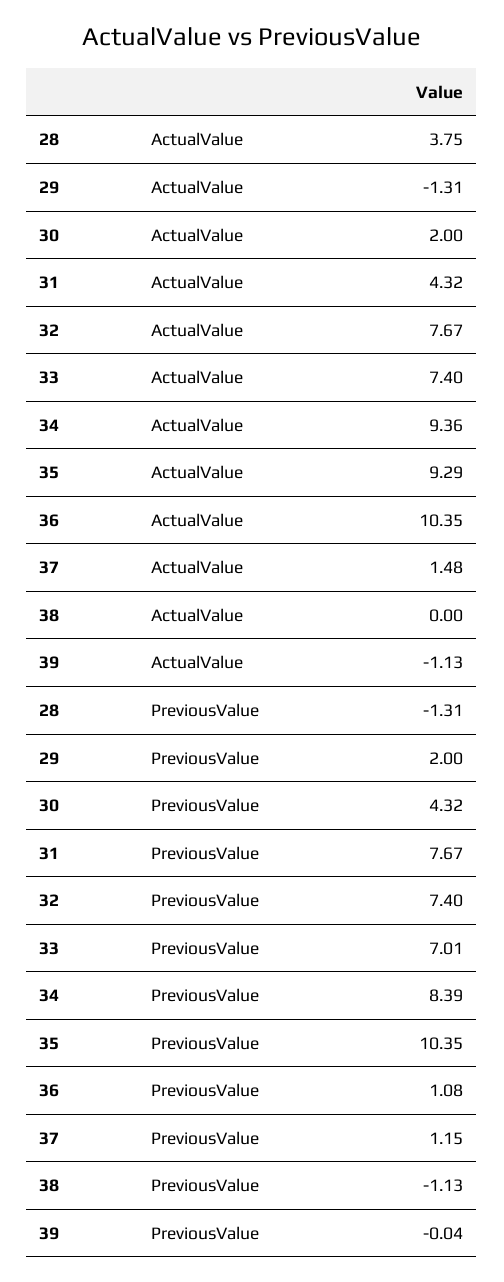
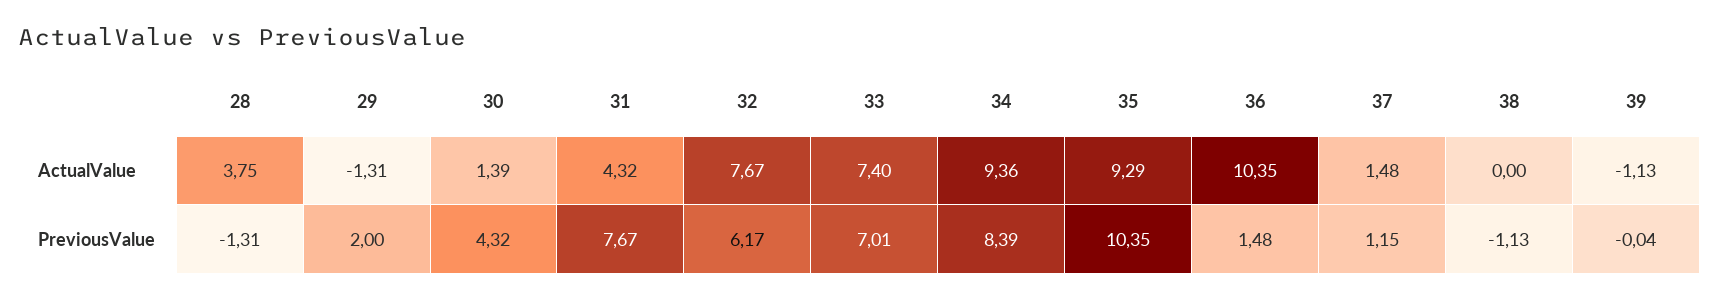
30, ActualValue: 2 -> 1.39
32, PreviousValue: 7.4 -> 6.17
36, PreviousValue: 1.08 -> 1.48

